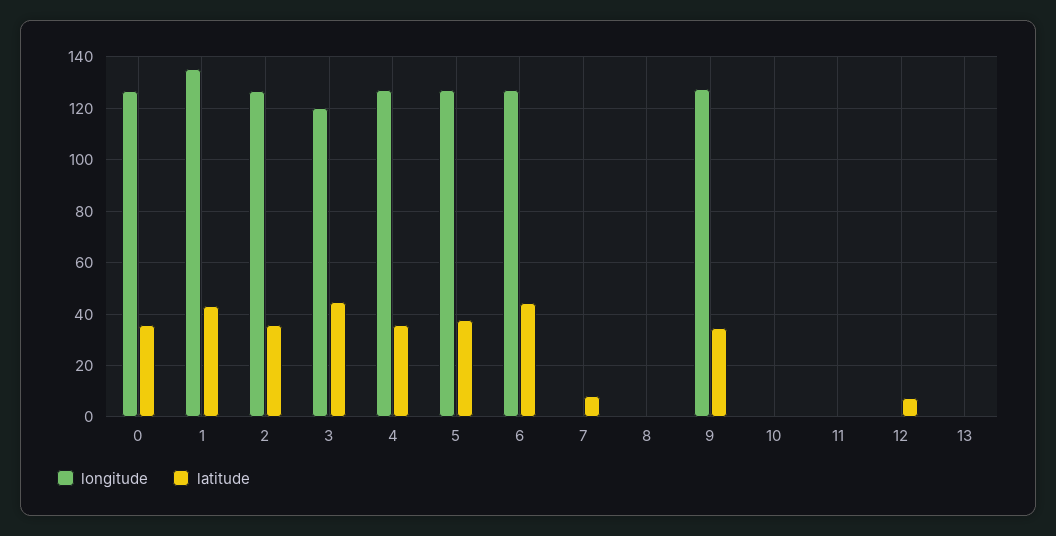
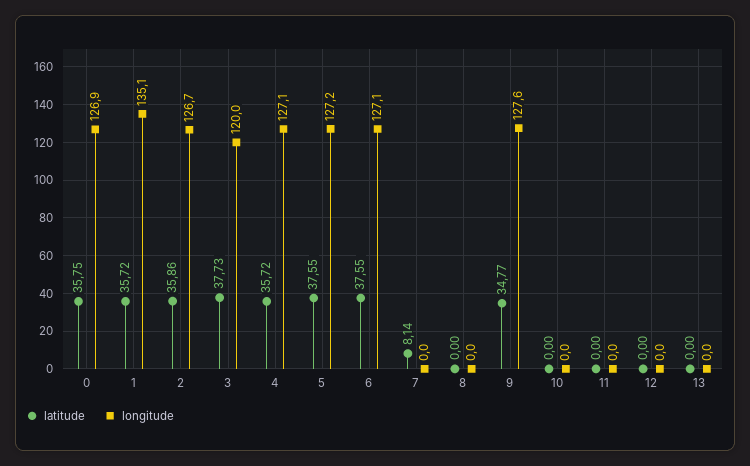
latitude, 1: 42.5 -> 35.72
latitude, 3: 45 -> 37.73
latitude, 6: 45 -> 37.55
latitude, 12: 7.5 -> 0

